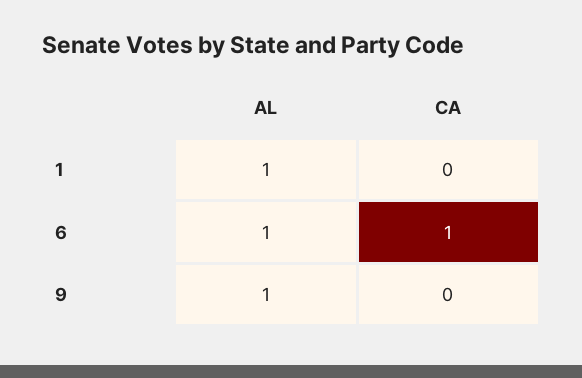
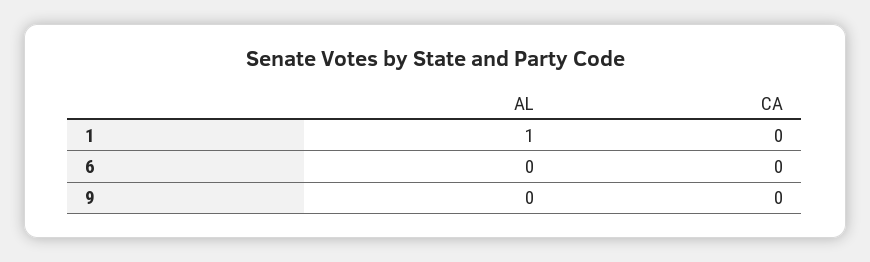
AL, 6: 1 -> 0
CA, 6: 1 -> 0
AL, 9: 1 -> 0

